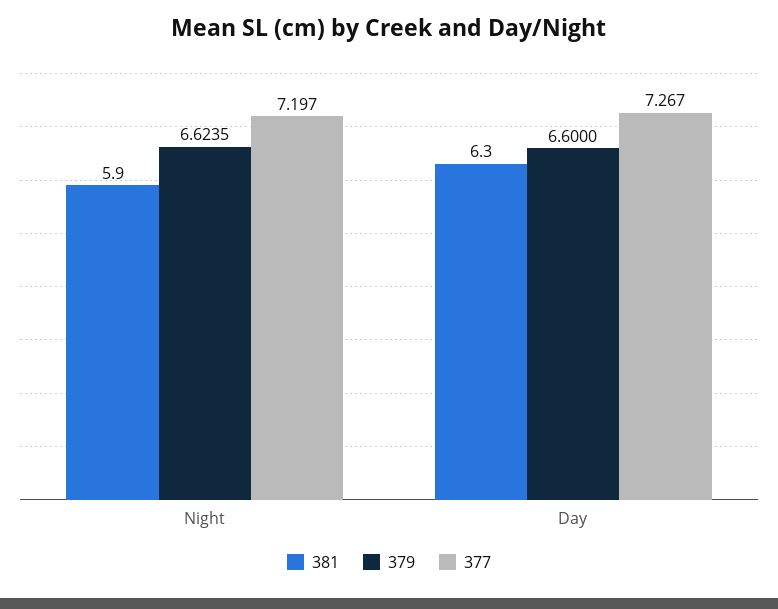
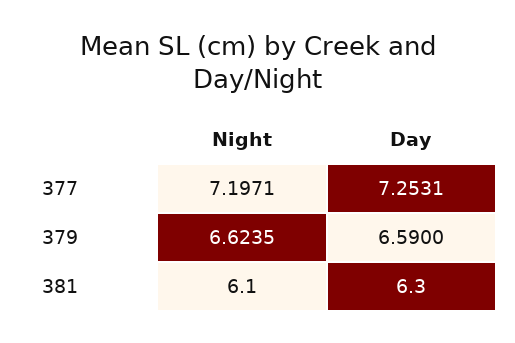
381, Night: 5.9 -> 6.1
379, Day: 6.6 -> 6.59
377, Day: 7.267 -> 7.2531

